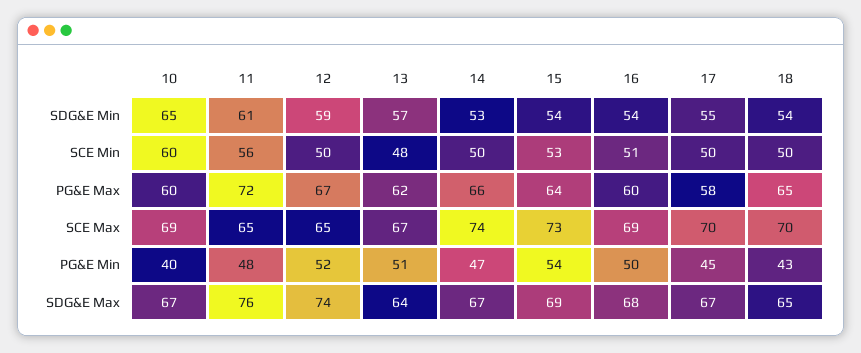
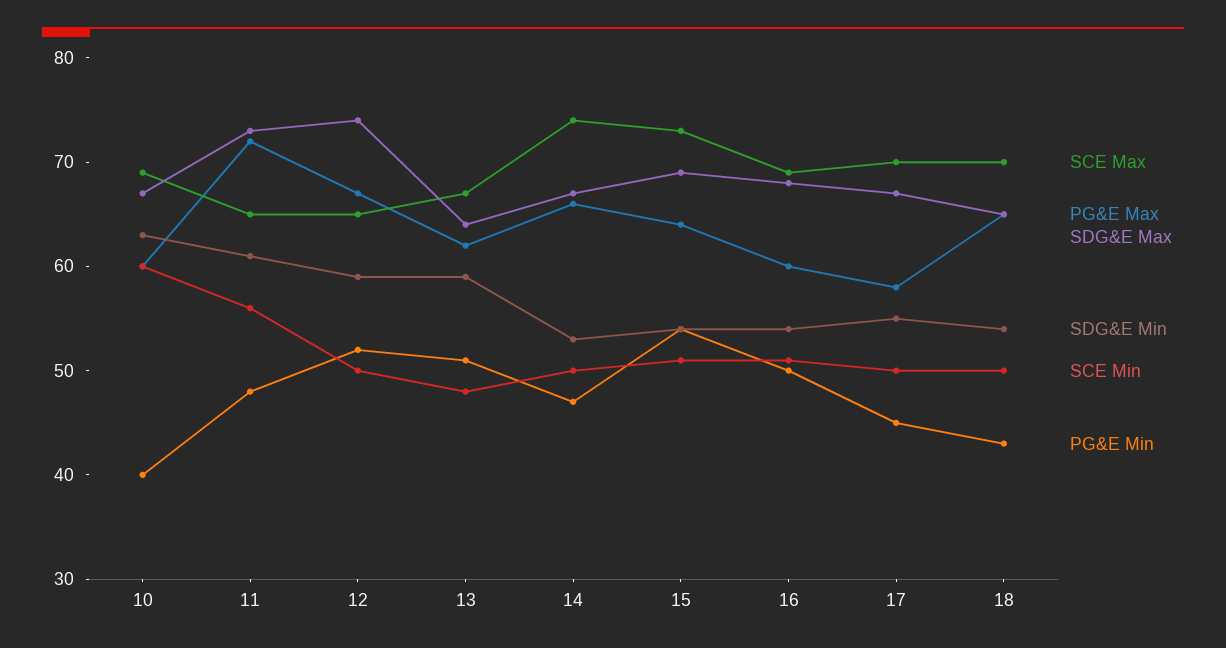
SDG&E Min, 10: 65 -> 63
SDG&E Min, 13: 57 -> 59
SCE Min, 15: 53 -> 51
SDG&E Max, 11: 76 -> 73

